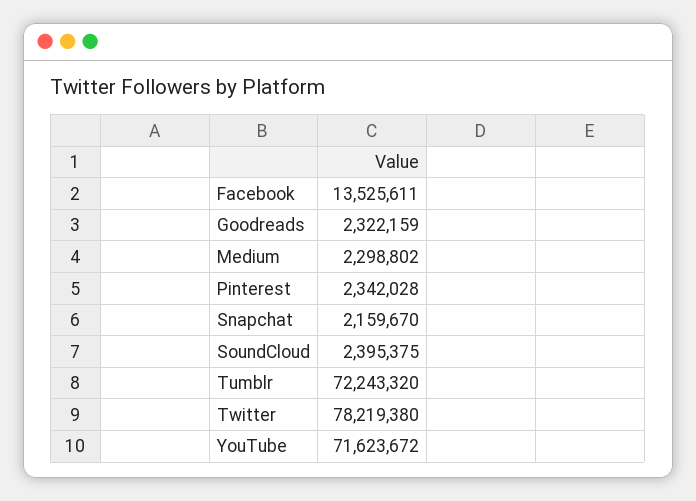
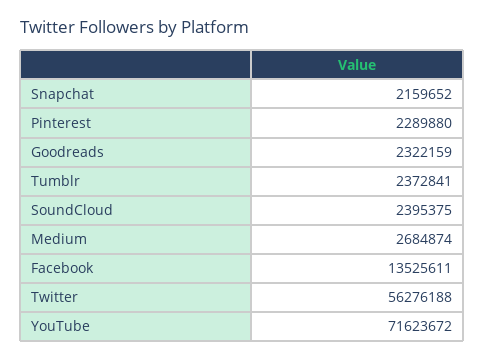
Medium: 2298802 -> 2684874
Pinterest: 2342028 -> 2289880
Snapchat: 2159670 -> 2159652
Tumblr: 72243320 -> 2372841
Twitter: 78219380 -> 56276188

